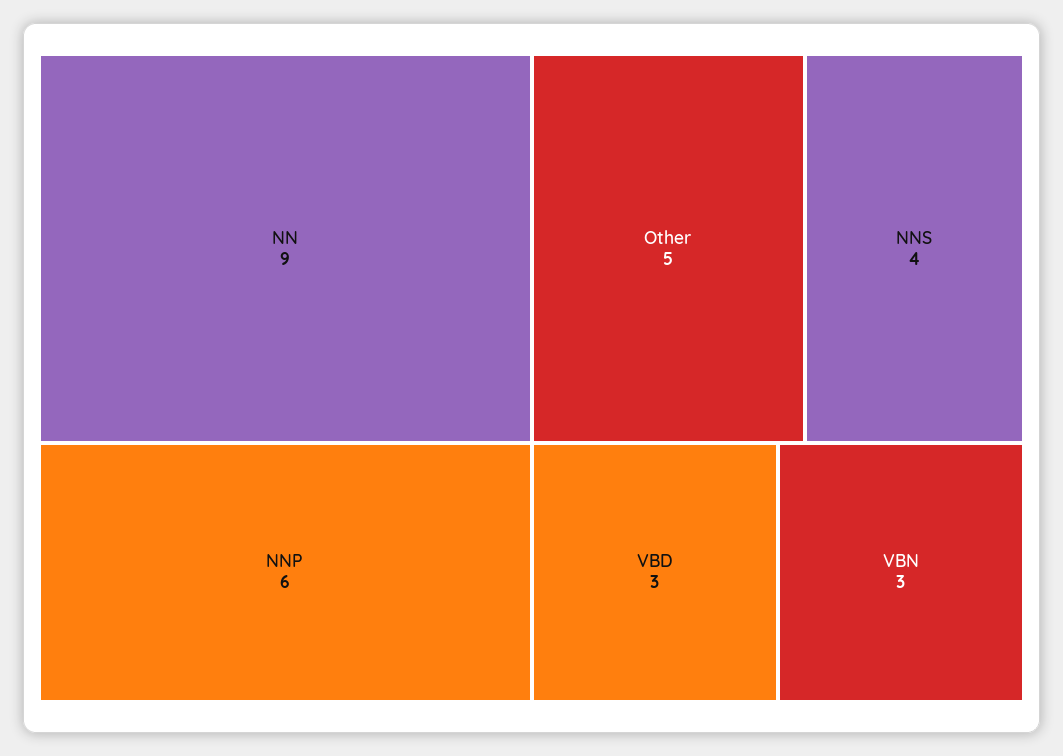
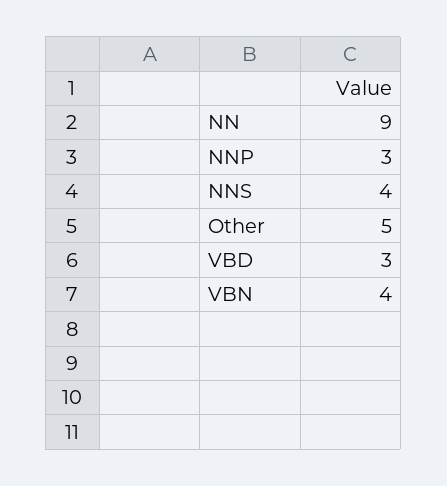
NNP: 6 -> 3
VBN: 3 -> 4

